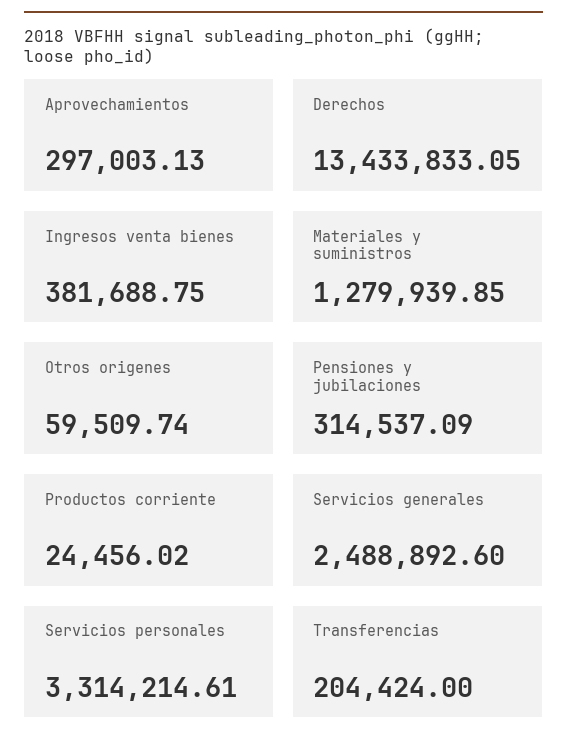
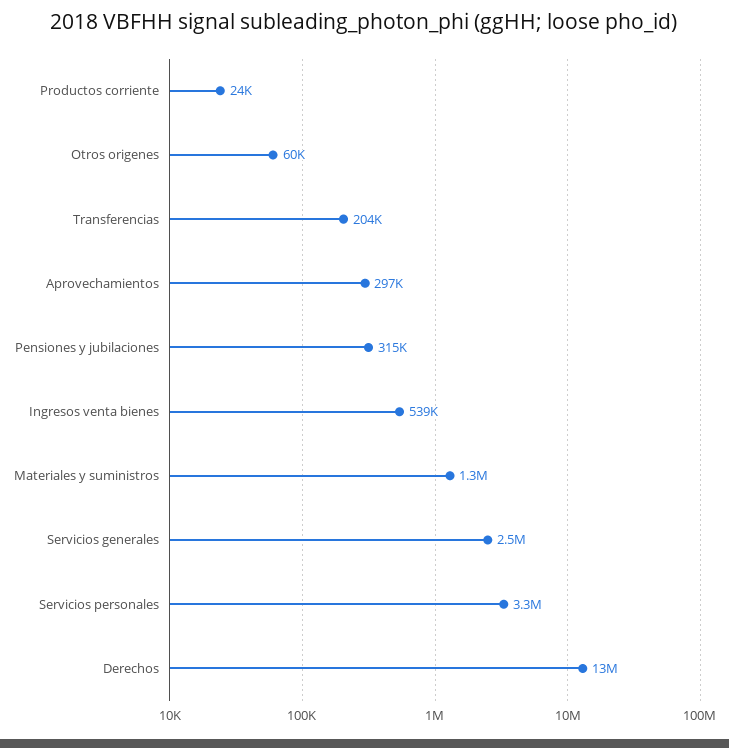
Ingresos venta bienes: 381688.75 -> 539000

